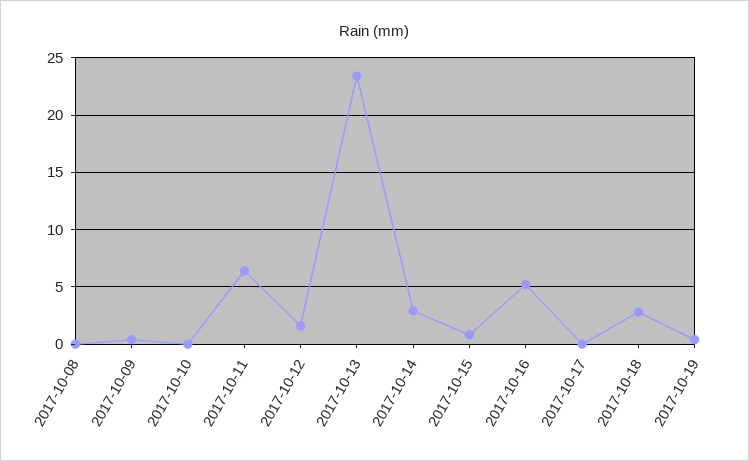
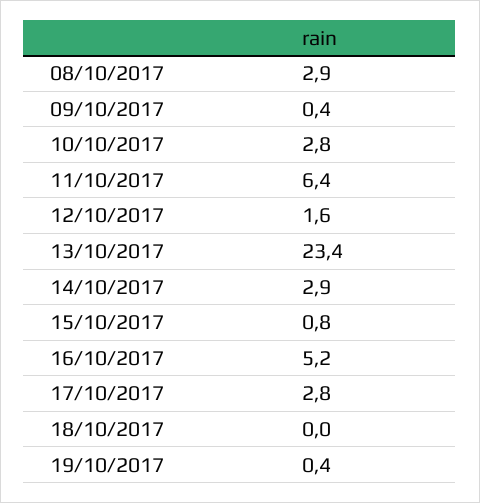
2017-10-08: 0 -> 2.9
2017-10-10: 0 -> 2.8
2017-10-17: 0 -> 2.8
2017-10-18: 3 -> 0

